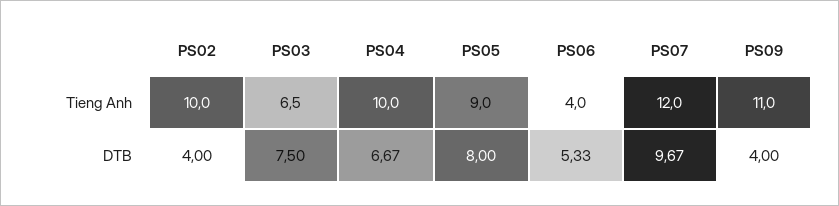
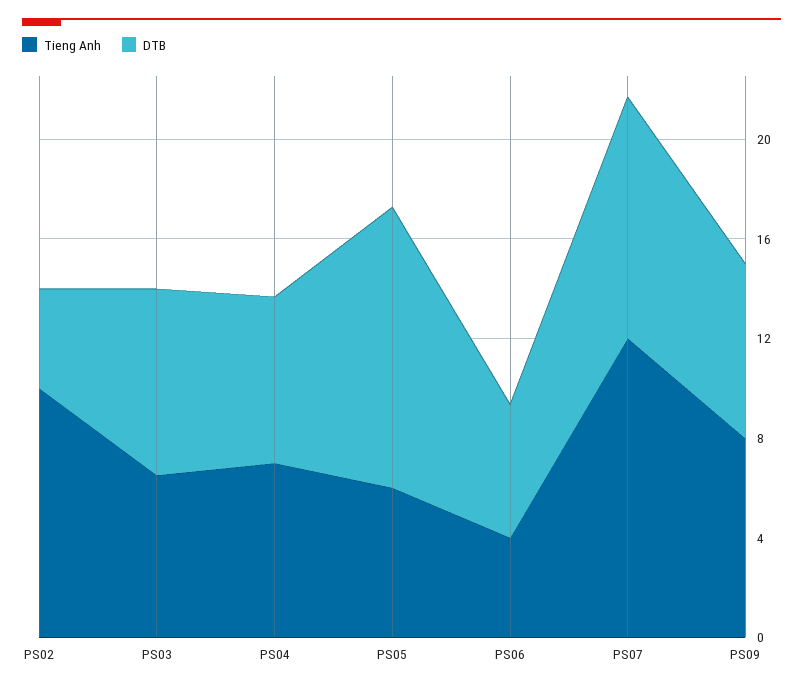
Tieng Anh, PS04: 10 -> 7
Tieng Anh, PS05: 9 -> 6
Tieng Anh, PS09: 11 -> 8
DTB, PS05: 8 -> 11
DTB, PS09: 4 -> 7

